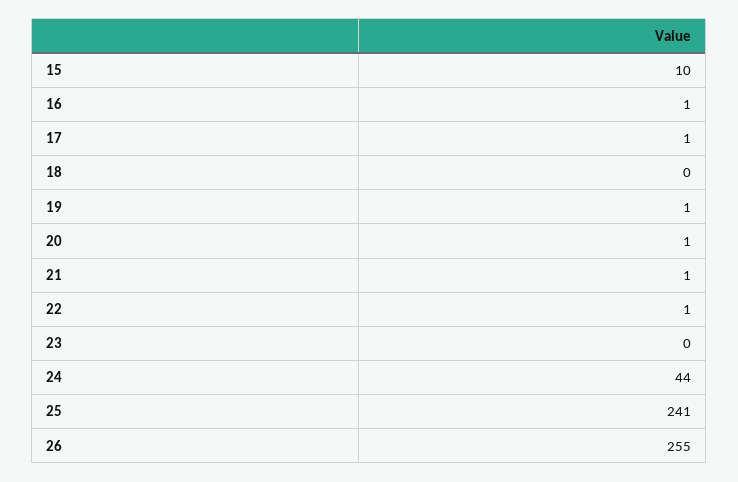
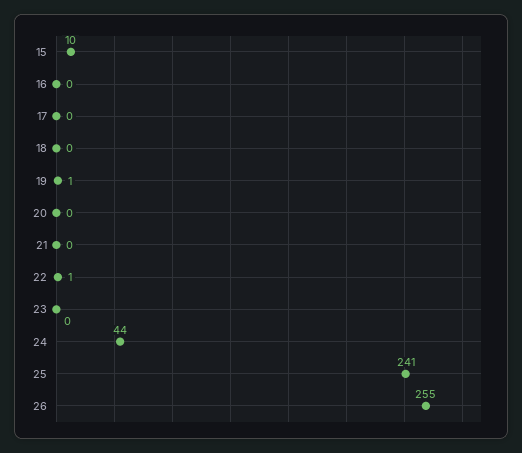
16: 1 -> 0
17: 1 -> 0
20: 1 -> 0
21: 1 -> 0

